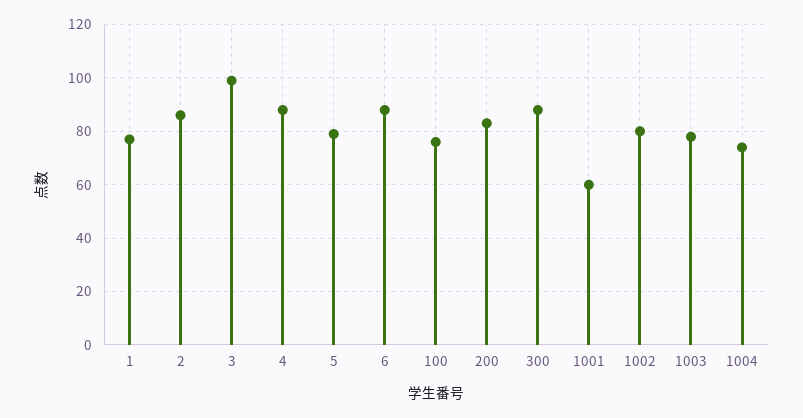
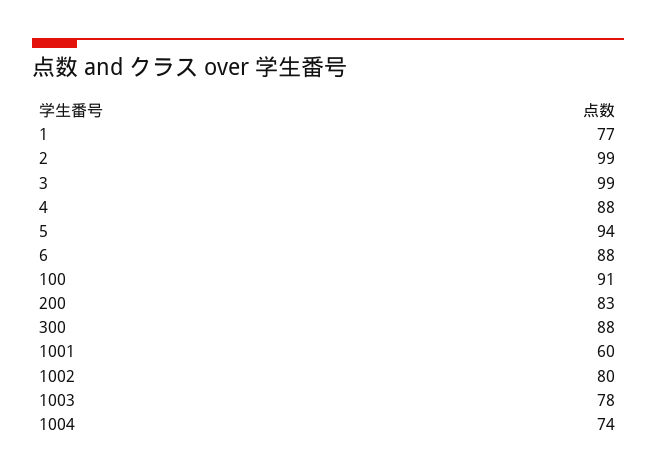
2: 85 -> 99
5: 80 -> 94
100: 75 -> 91

